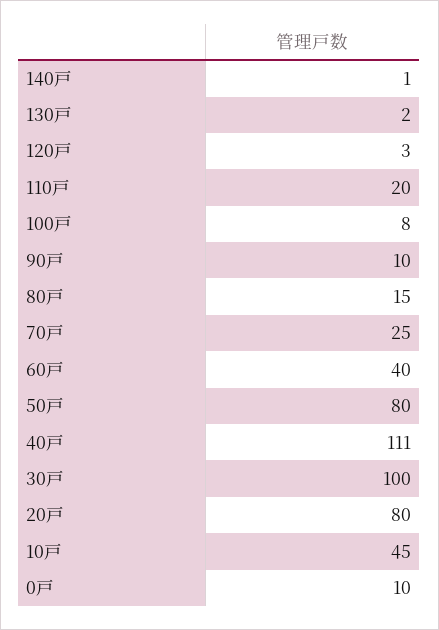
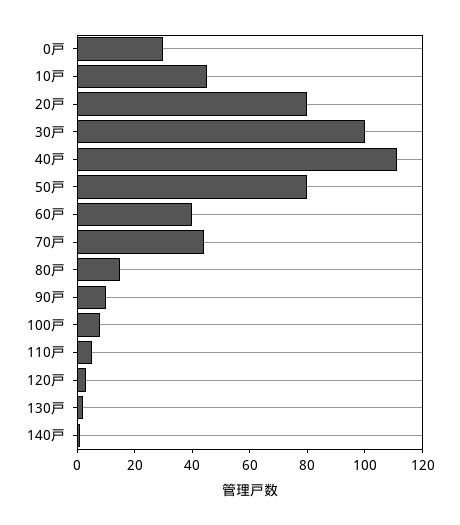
110戸: 20 -> 5
70戸: 25 -> 45
0戸: 10 -> 30

